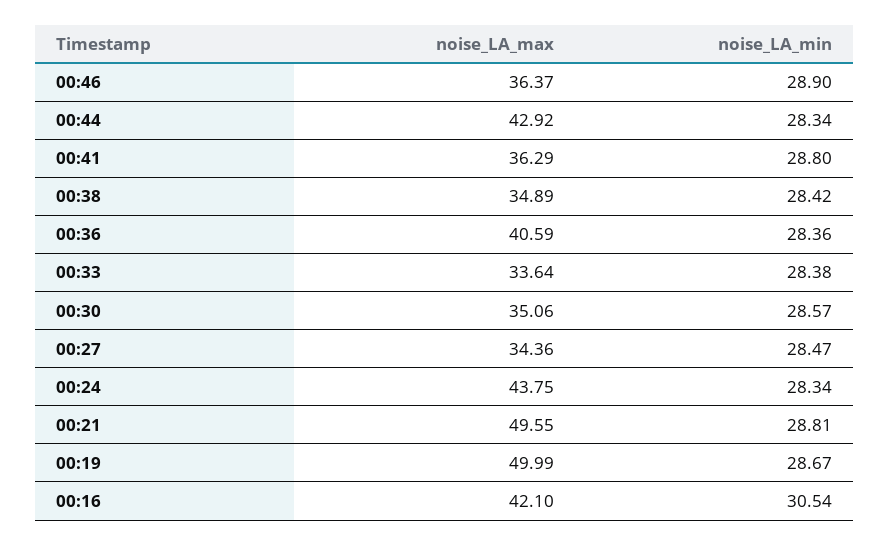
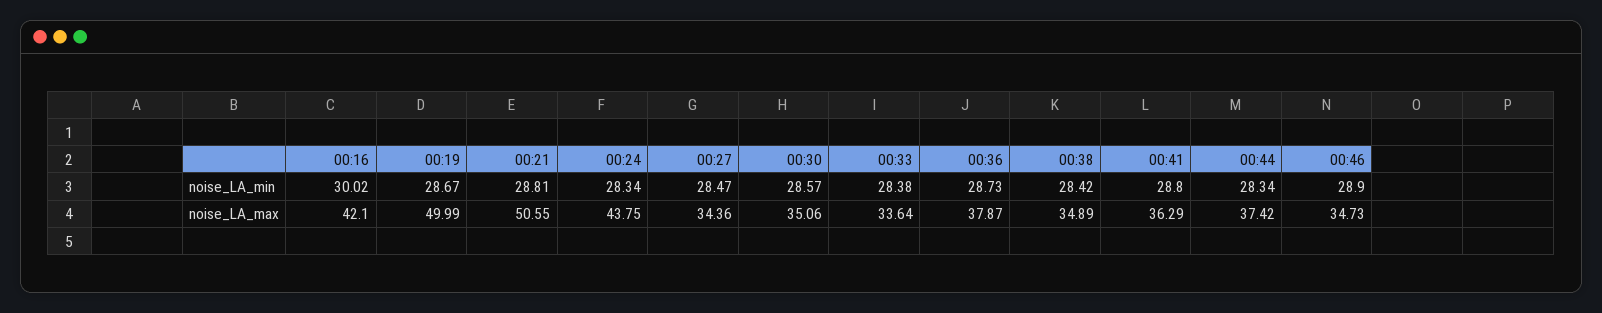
noise_LA_max, 00:46: 36.37 -> 34.73
noise_LA_max, 00:44: 42.92 -> 37.42
noise_LA_max, 00:36: 40.59 -> 37.87
noise_LA_min, 00:36: 28.36 -> 28.73
noise_LA_max, 00:21: 49.55 -> 50.55
noise_LA_min, 00:16: 30.54 -> 30.02

